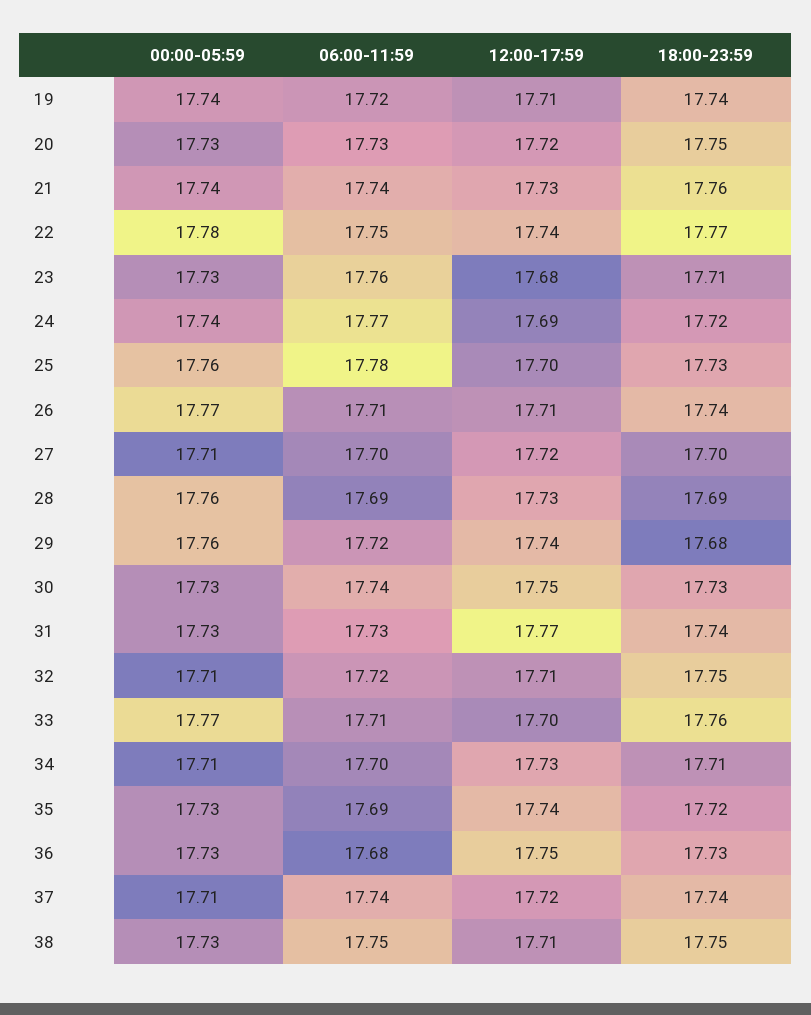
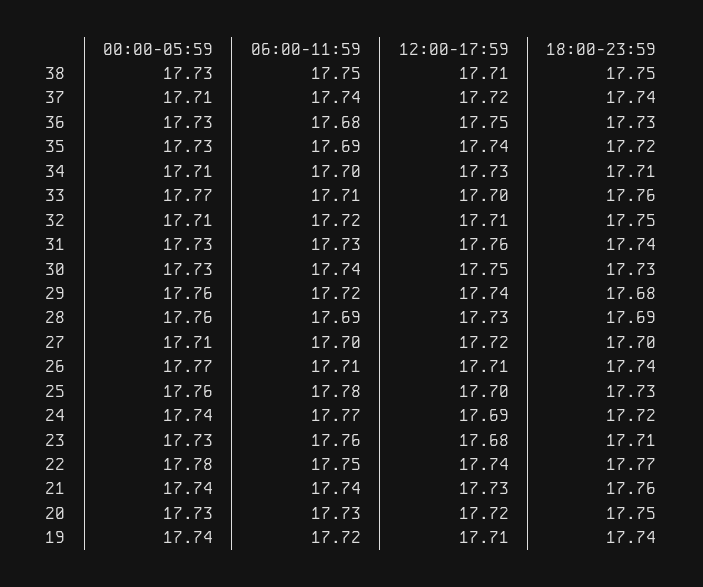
12:00-17:59, 31: 17.77 -> 17.76

